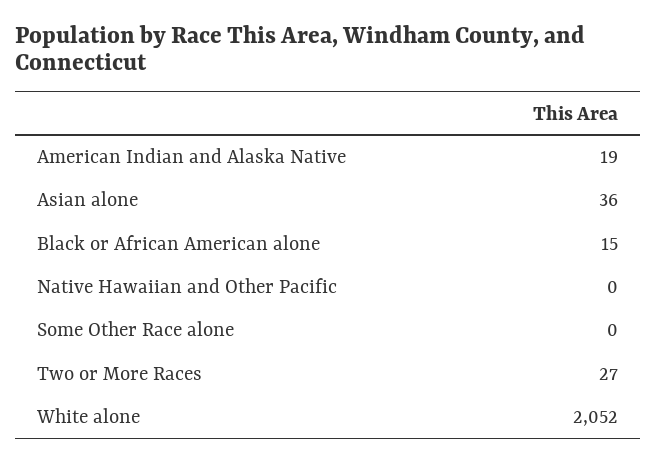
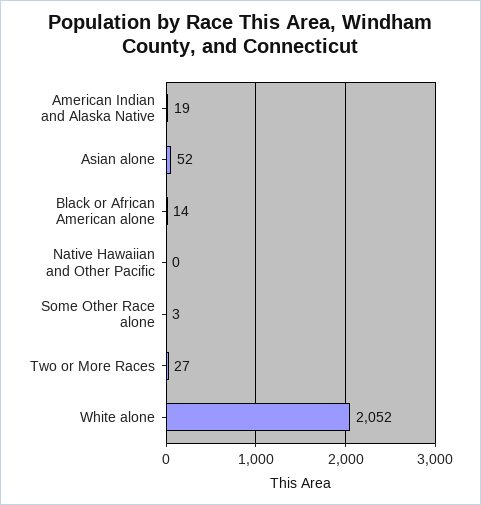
Asian alone: 36 -> 52
Black or African American alone: 15 -> 14
Some Other Race alone: 0 -> 3

